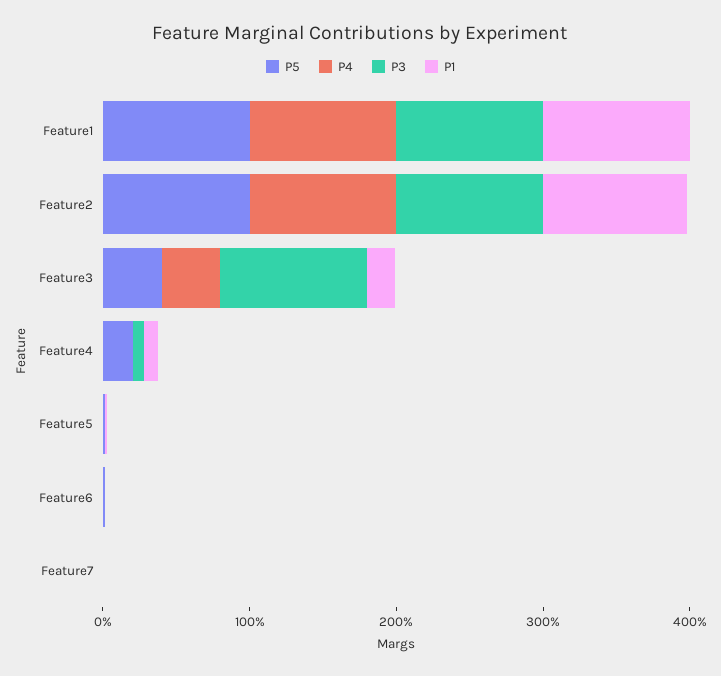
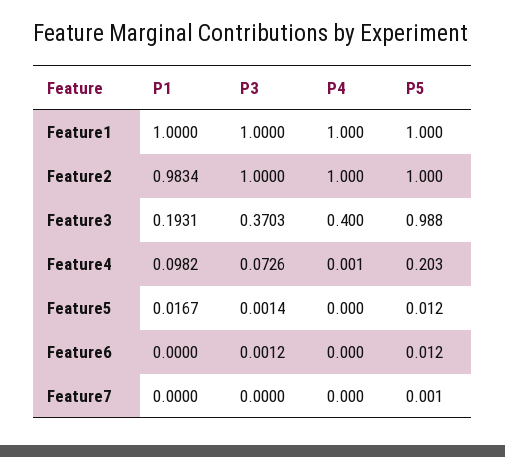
P5, Feature3: 0.4 -> 0.988
P3, Feature3: 1 -> 0.3703

